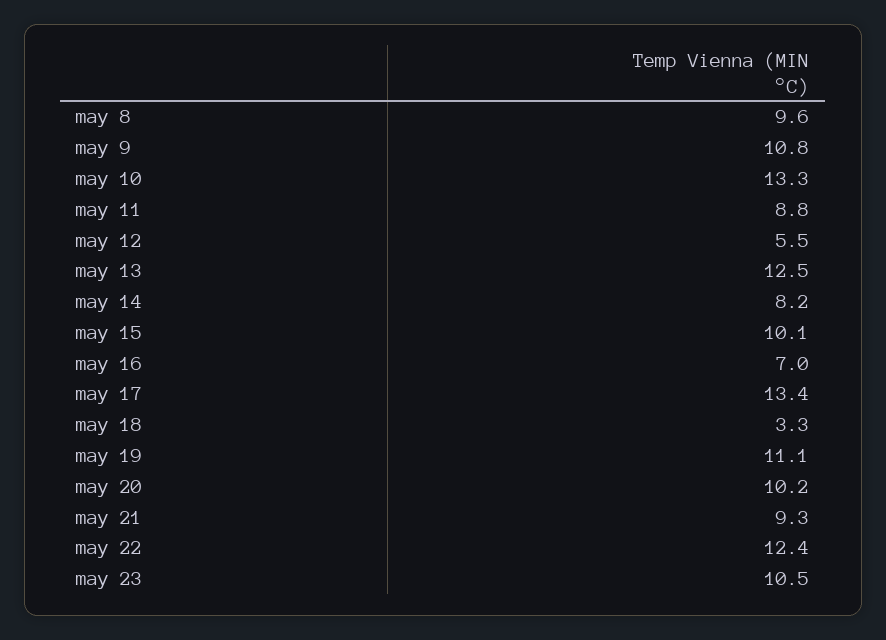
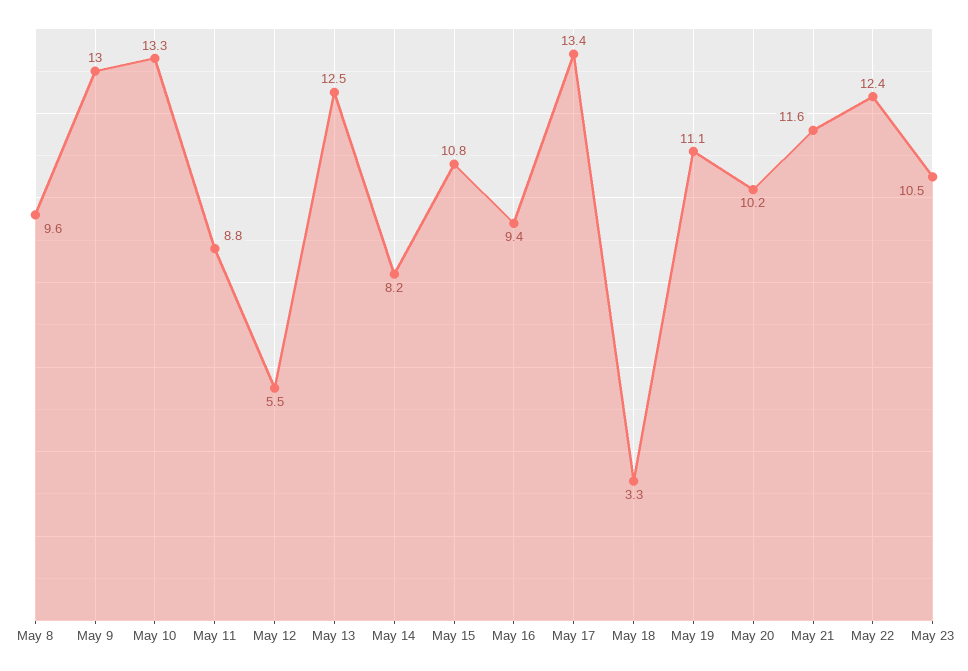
may 9: 10.8 -> 13
may 15: 10.1 -> 10.8
may 16: 7 -> 9.4
may 21: 9.3 -> 11.6

